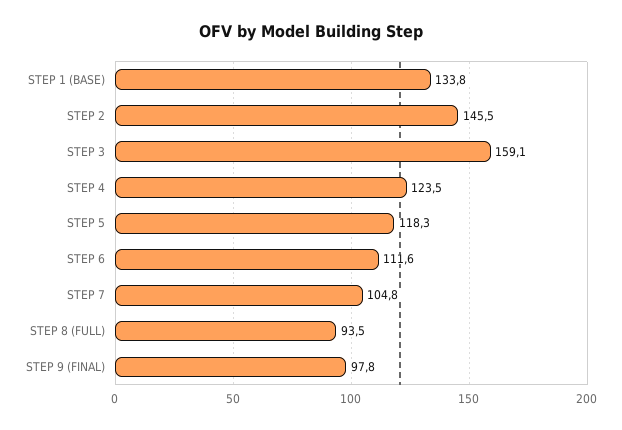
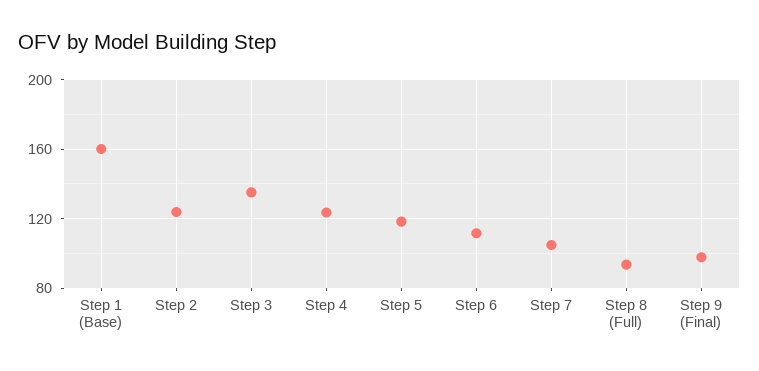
STEP 1 (BASE): 133.8 -> 160
STEP 2: 145.5 -> 125
STEP 3: 159.1 -> 135

